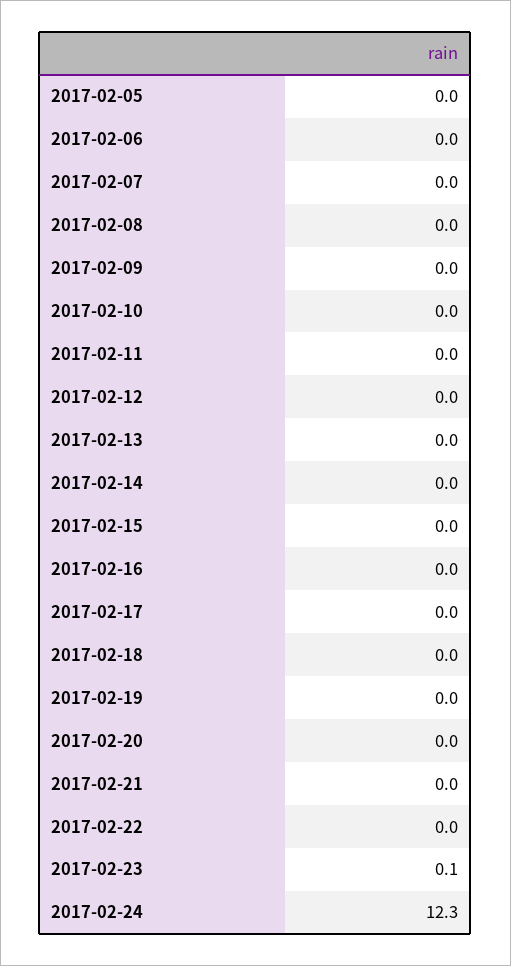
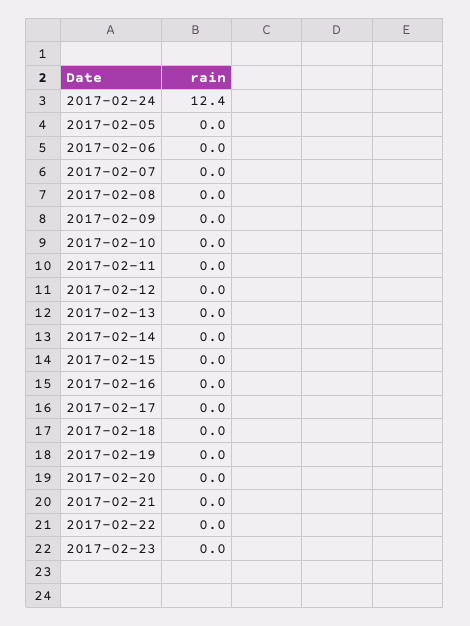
2017-02-23: 0.1 -> 0
2017-02-24: 12.3 -> 12.4

